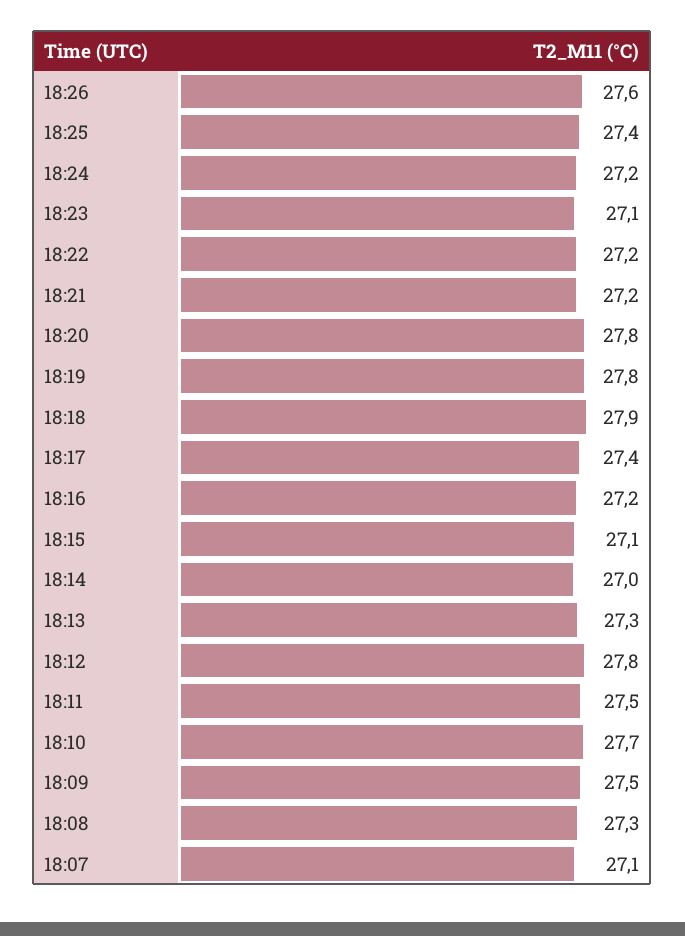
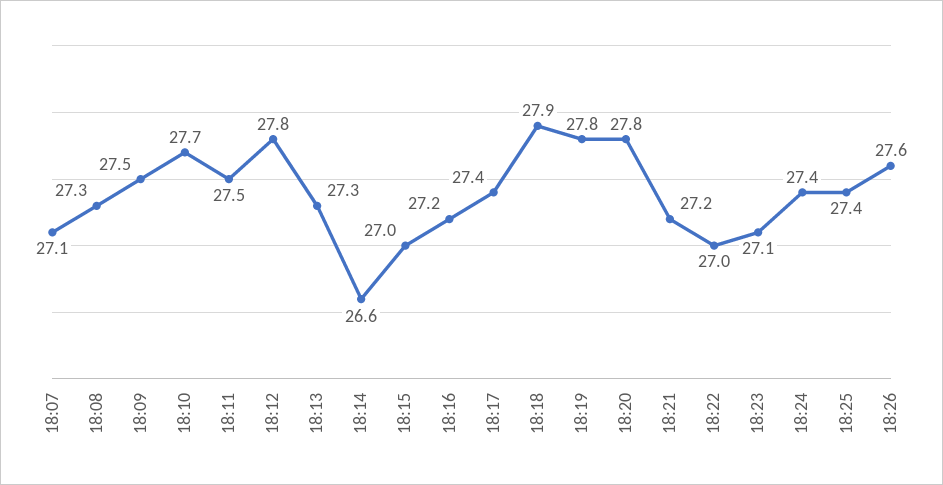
18:24: 27.2 -> 27.4
18:22: 27.2 -> 27
18:15: 27.1 -> 27
18:14: 27 -> 26.6

